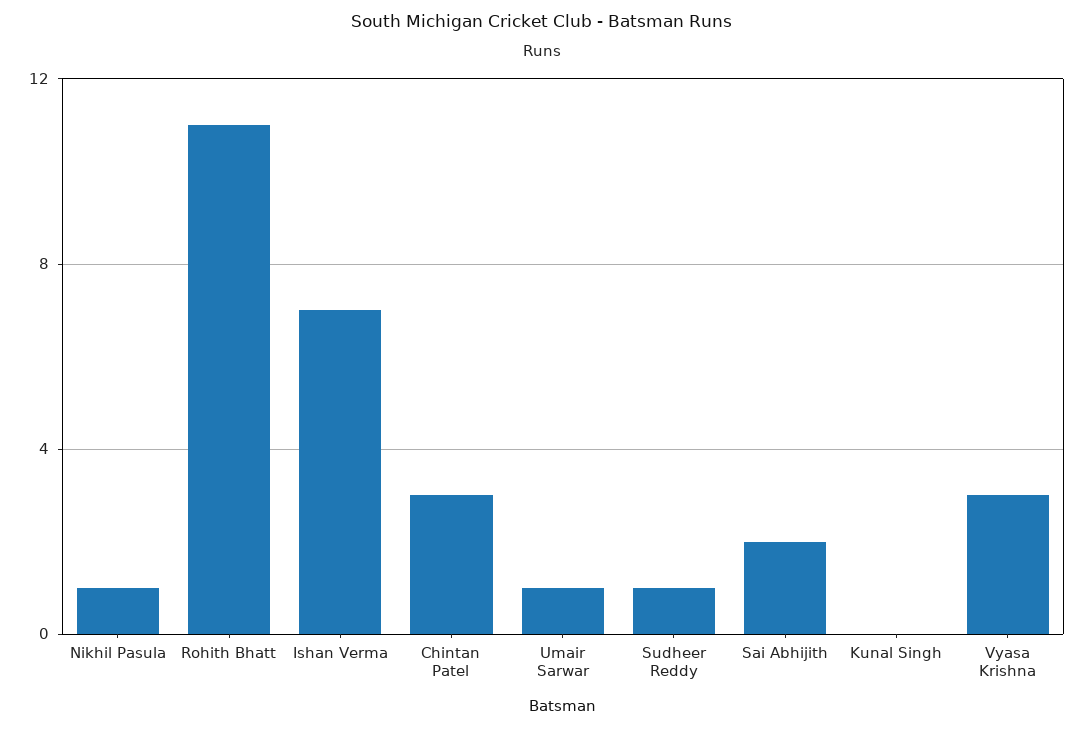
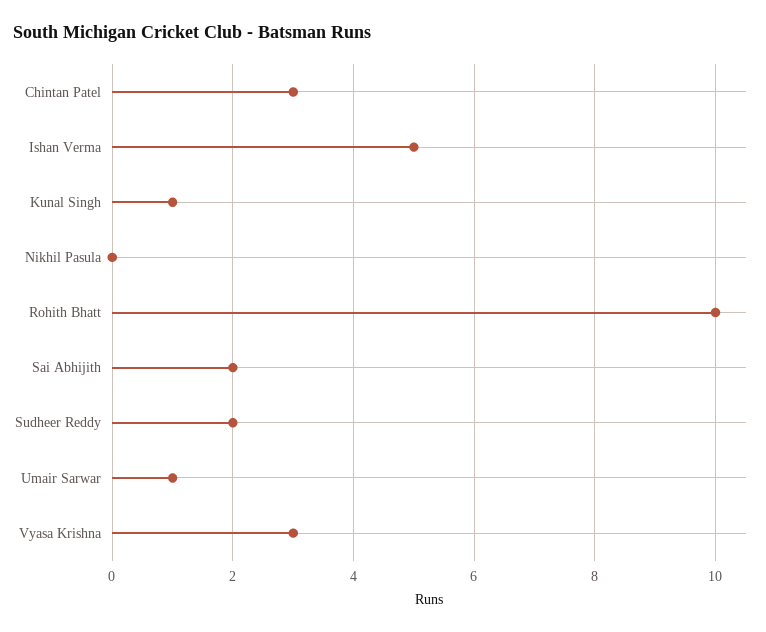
Nikhil Pasula: 1 -> 0
Rohith Bhatt: 11 -> 10
Ishan Verma: 7 -> 5
Sudheer Reddy: 1 -> 2
Kunal Singh: 0 -> 1

